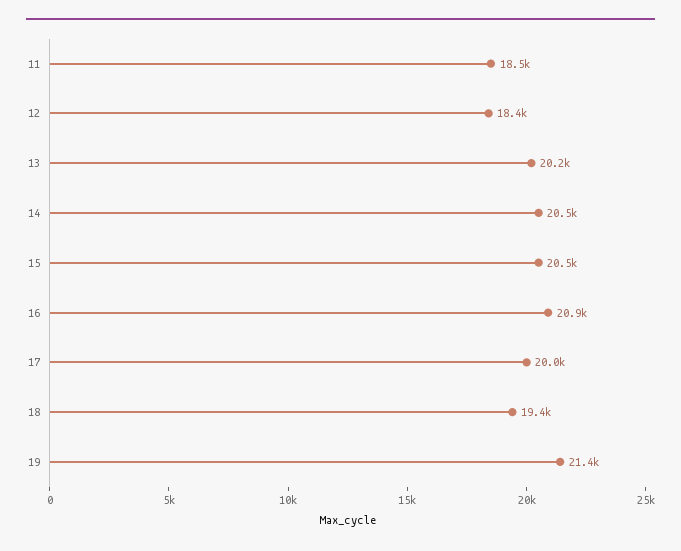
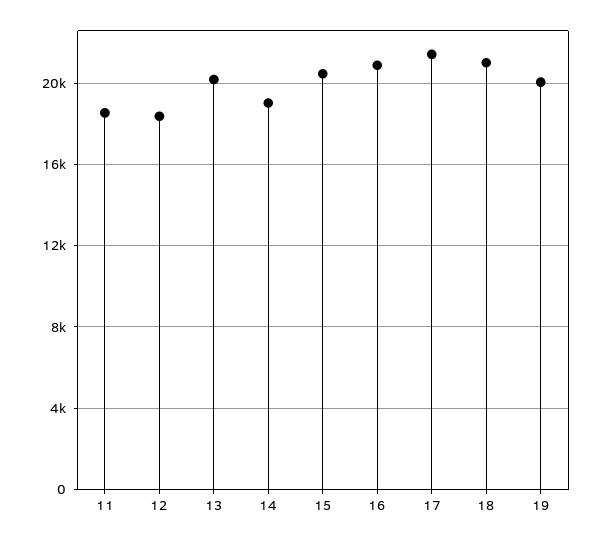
14: 20500 -> 19000
17: 20000 -> 21500
18: 19400 -> 21000
19: 21400 -> 20000

